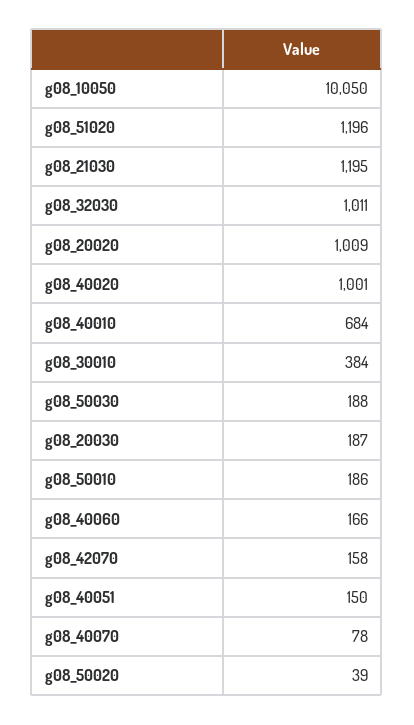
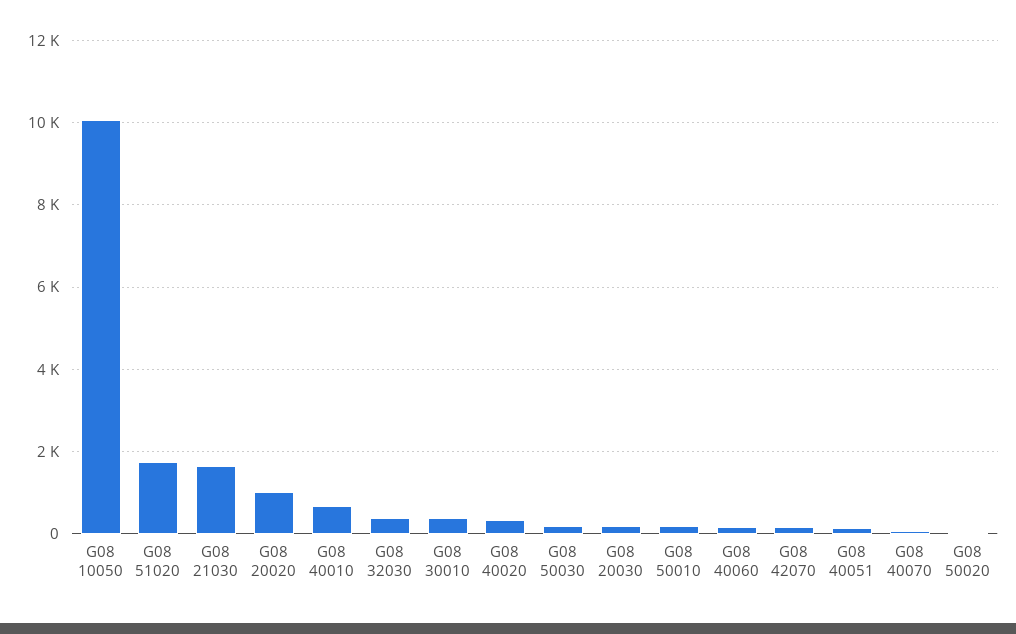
g08_51020: 1196 -> 1800
g08_21030: 1195 -> 1600
g08_32030: 1011 -> 400
g08_40020: 1001 -> 400

